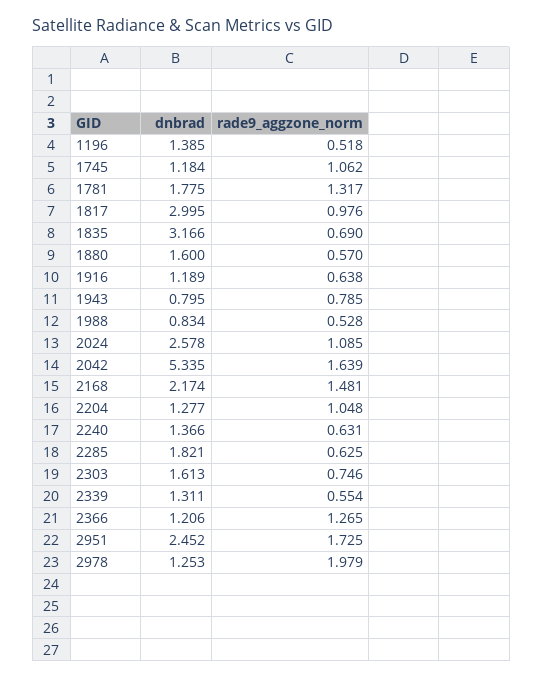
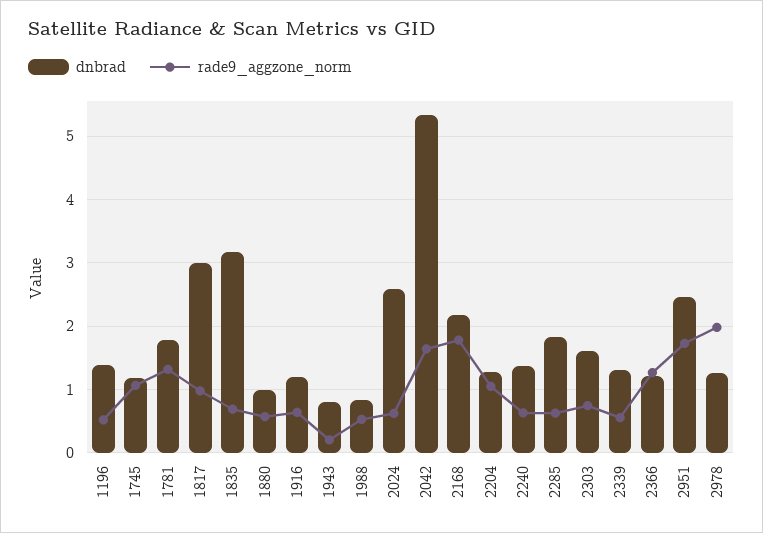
dnbrad, 1880: 1.6 -> 1
rade9_aggzone_norm, 1943: 0.785 -> 0.2
rade9_aggzone_norm, 2024: 1.085 -> 0.6
rade9_aggzone_norm, 2168: 1.481 -> 1.8

